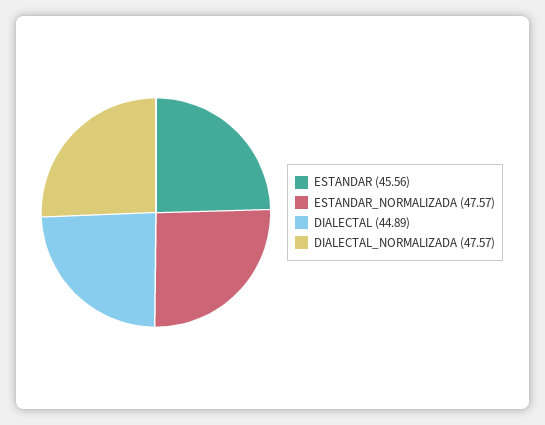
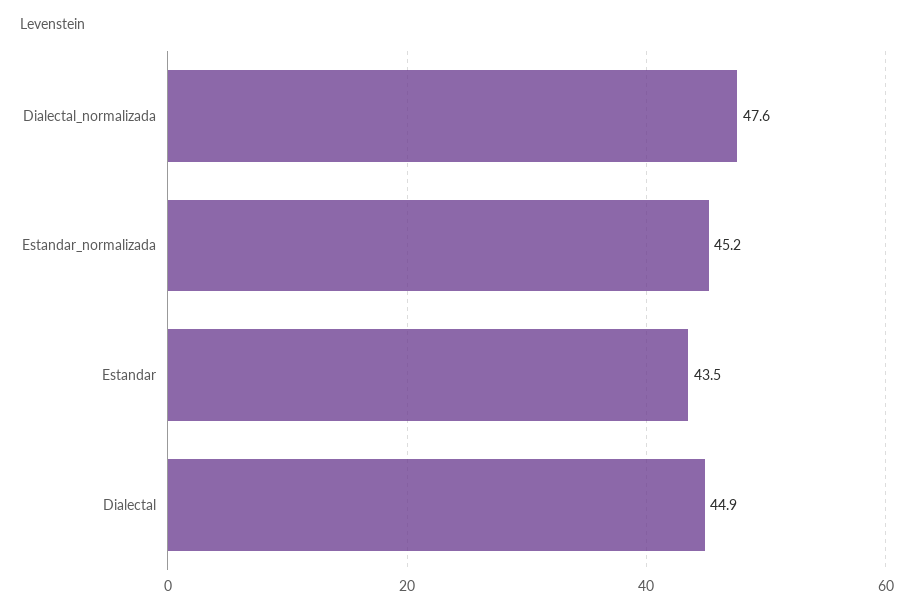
ESTANDAR: 45.56 -> 43.5
ESTANDAR_NORMALIZADA: 47.57 -> 45.2

